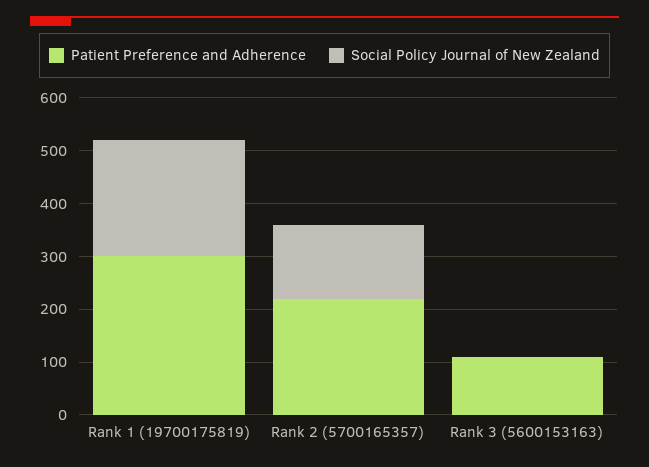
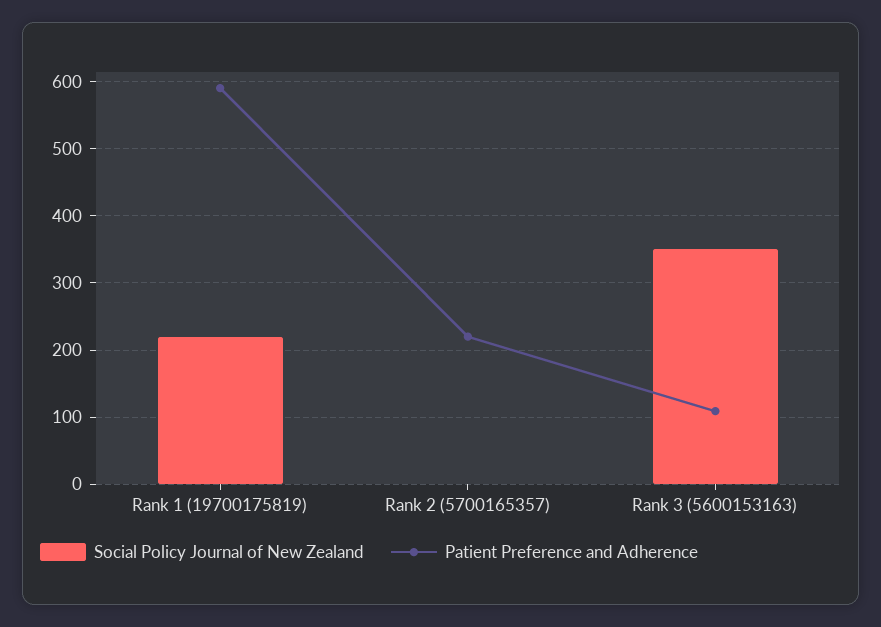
Patient Preference and Adherence, Rank 1 (19700175819): 300 -> 590
Social Policy Journal of New Zealand, Rank 2 (5700165357): 140 -> 0
Social Policy Journal of New Zealand, Rank 3 (5600153163): 0 -> 350

